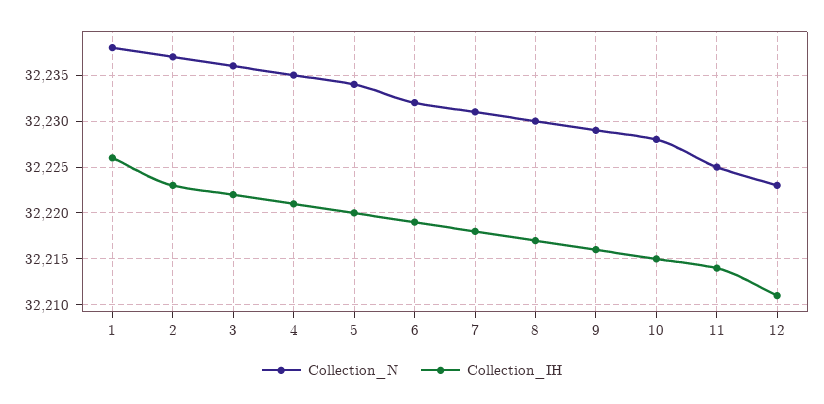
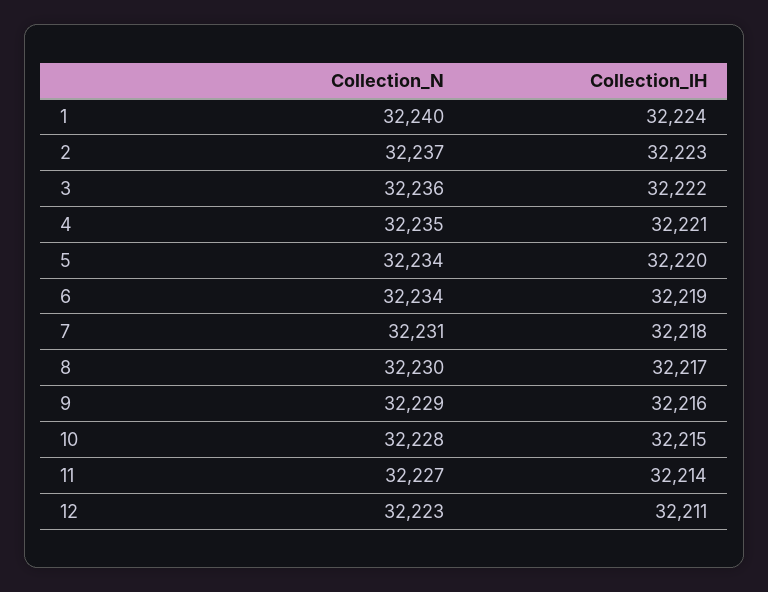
Collection_N, 1: 32238 -> 32240
Collection_IH, 1: 32226 -> 32224
Collection_N, 6: 32232 -> 32234
Collection_N, 11: 32225 -> 32227

